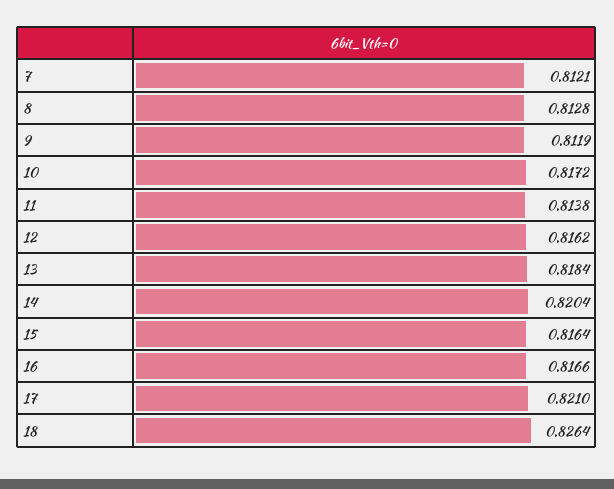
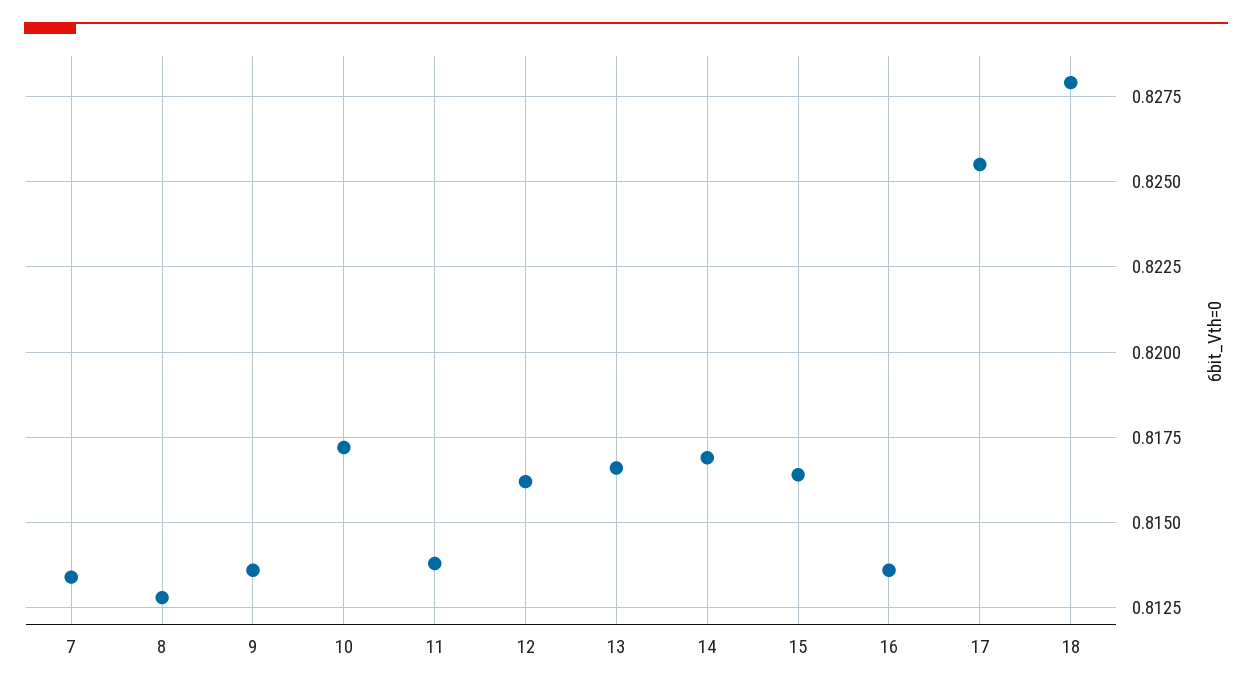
7: 0.8121 -> 0.8135
9: 0.8119 -> 0.8135
13: 0.8184 -> 0.8165
14: 0.8204 -> 0.817
16: 0.8166 -> 0.8135
17: 0.821 -> 0.8255
18: 0.8264 -> 0.828

